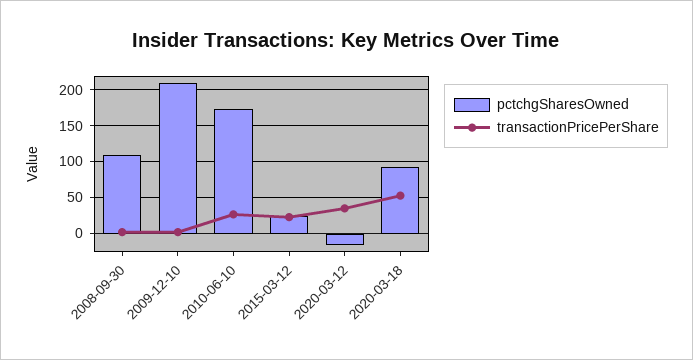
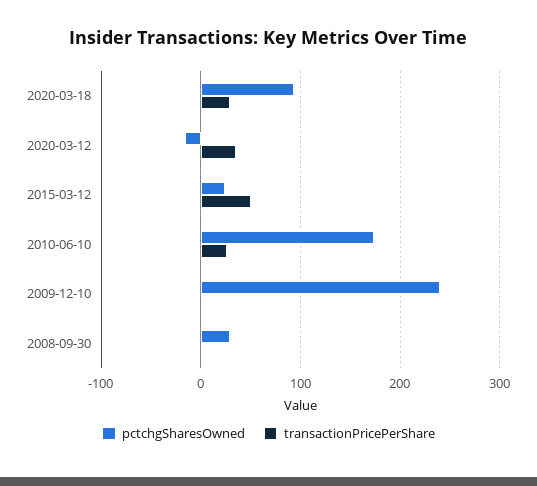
pctchgSharesOwned, 2008-09-30: 110 -> 30
pctchgSharesOwned, 2009-12-10: 210 -> 240
transactionPricePerShare, 2015-03-12: 20 -> 50
transactionPricePerShare, 2020-03-18: 50 -> 30

